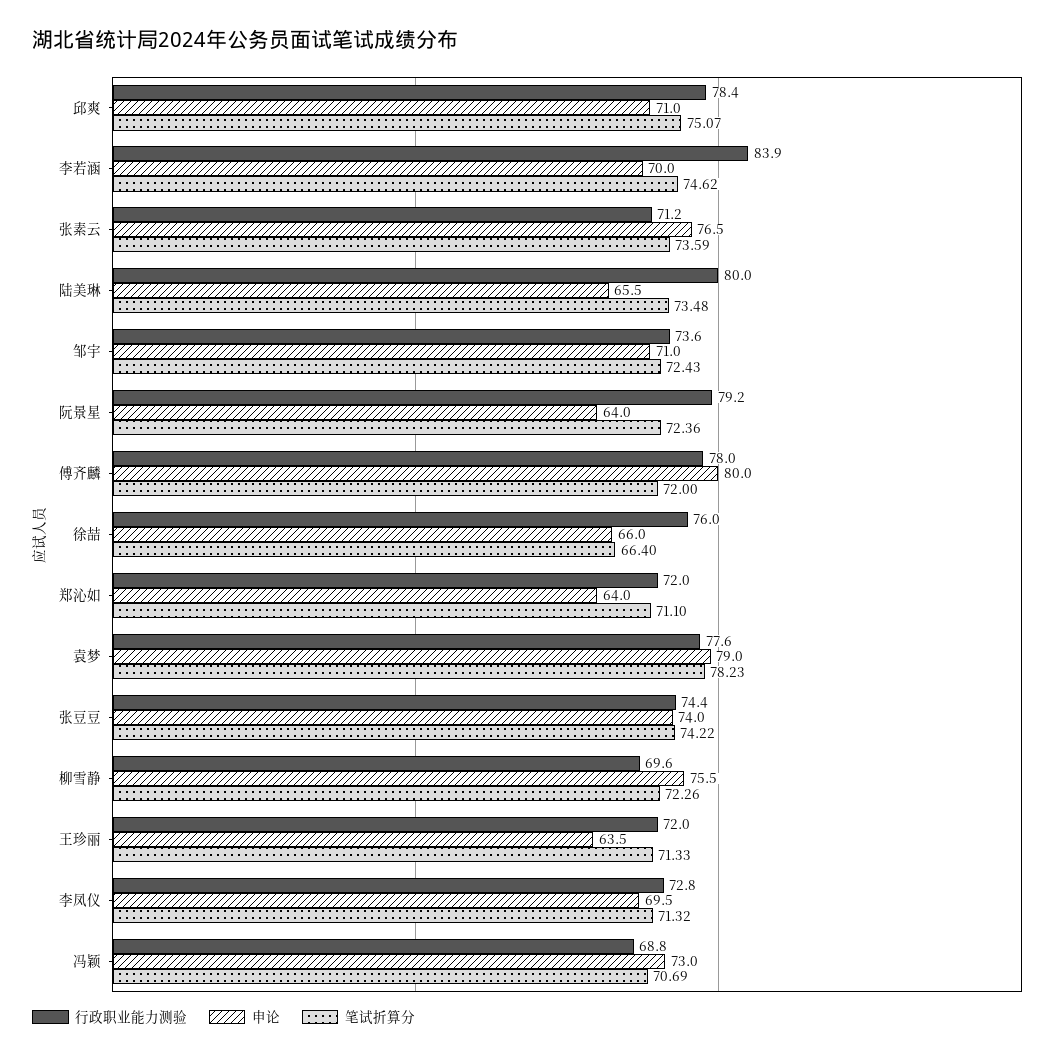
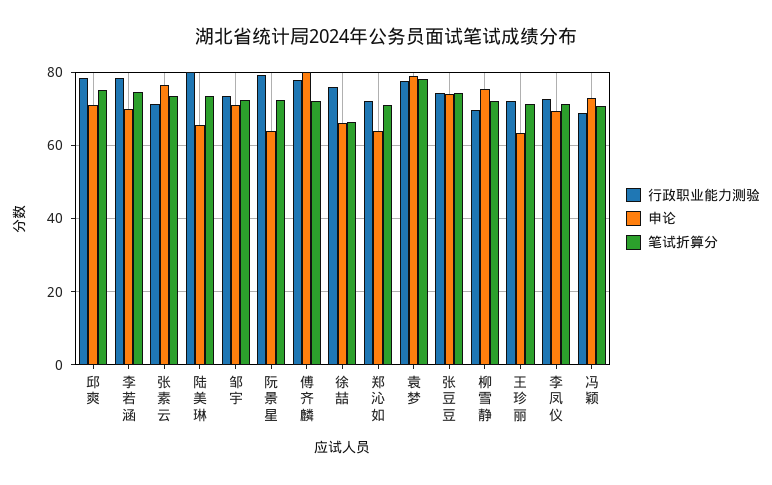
行政职业能力测验, 李若涵: 83.9 -> 78

